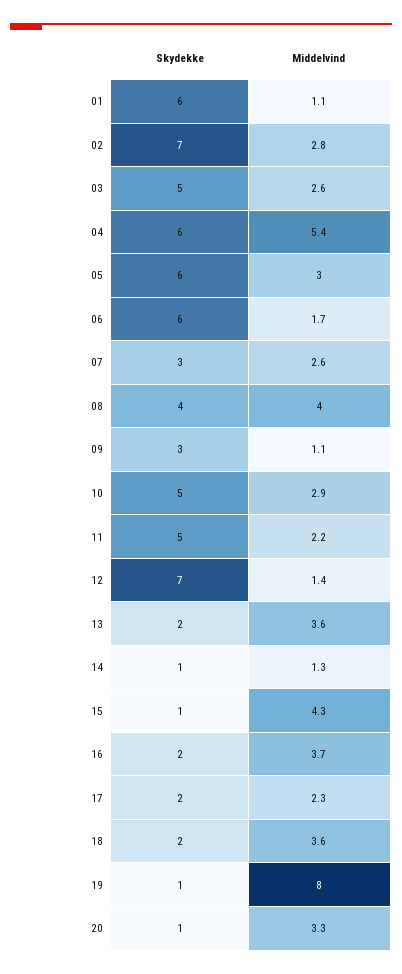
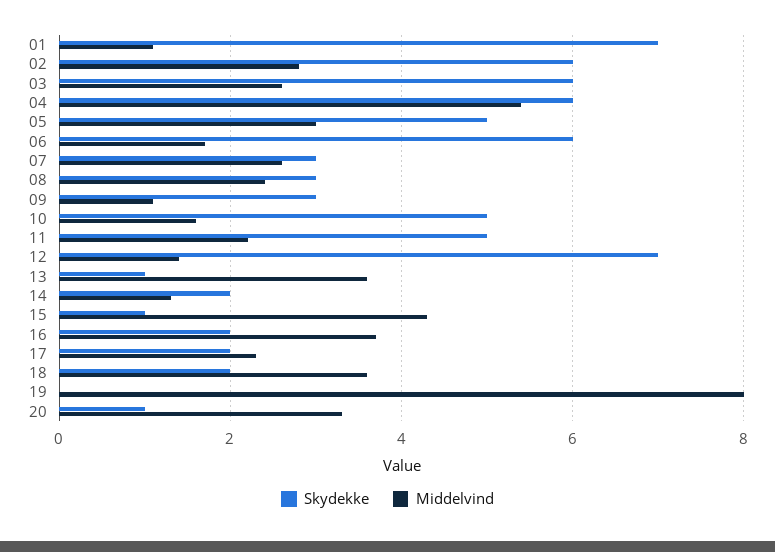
Skydekke, 01: 6 -> 7
Skydekke, 02: 7 -> 6
Skydekke, 03: 5 -> 6
Skydekke, 05: 6 -> 5
Skydekke, 08: 4 -> 3
Middelvind, 08: 4 -> 2.5
Middelvind, 10: 2.9 -> 1.5
Skydekke, 13: 2 -> 1
Skydekke, 14: 1 -> 2
Skydekke, 19: 1 -> 0

